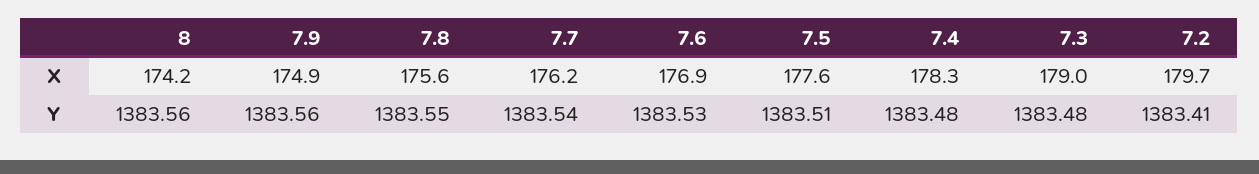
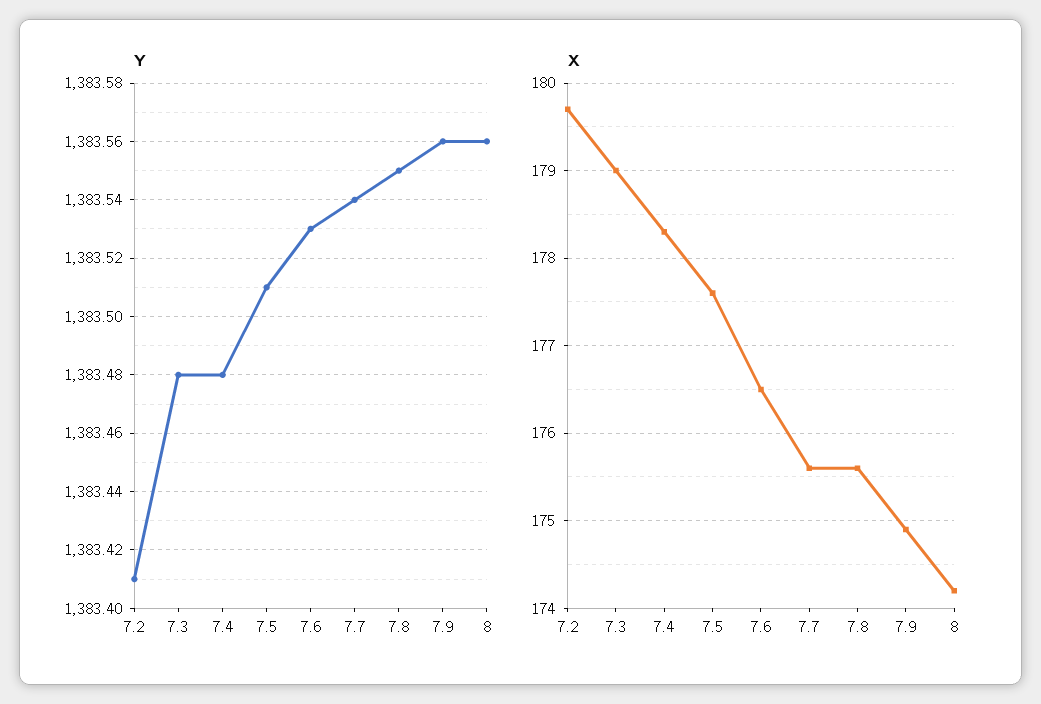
X, 7.7: 176.2 -> 175.6
X, 7.6: 176.9 -> 176.5

